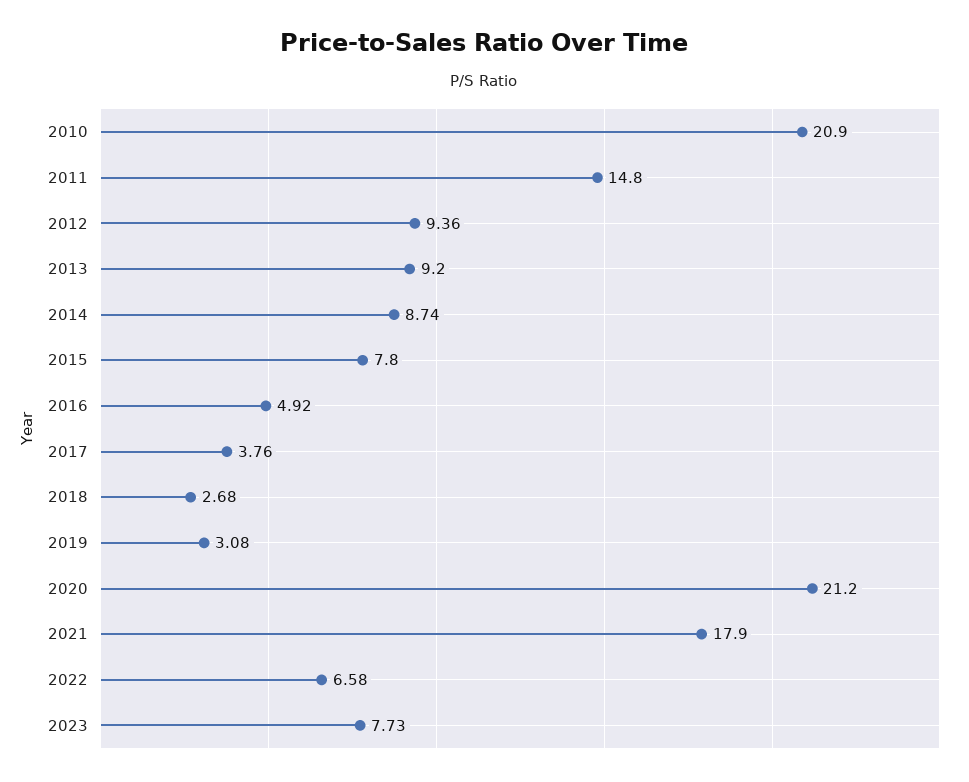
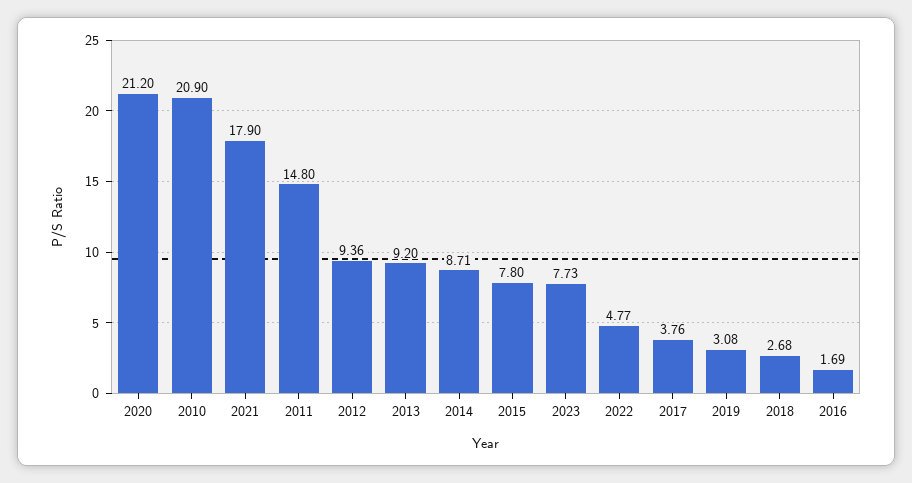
2014: 8.74 -> 8.71
2016: 4.92 -> 1.69
2022: 6.58 -> 4.77

